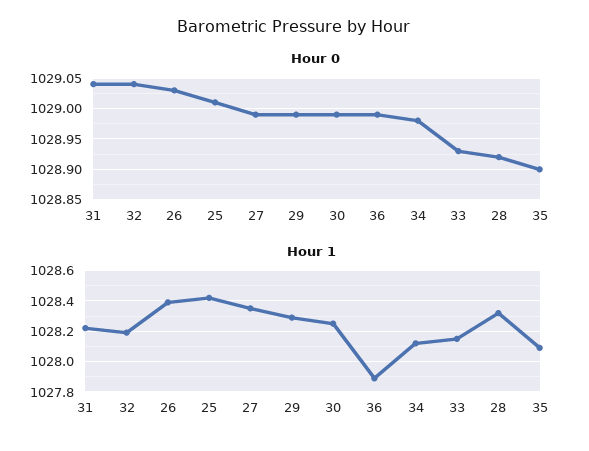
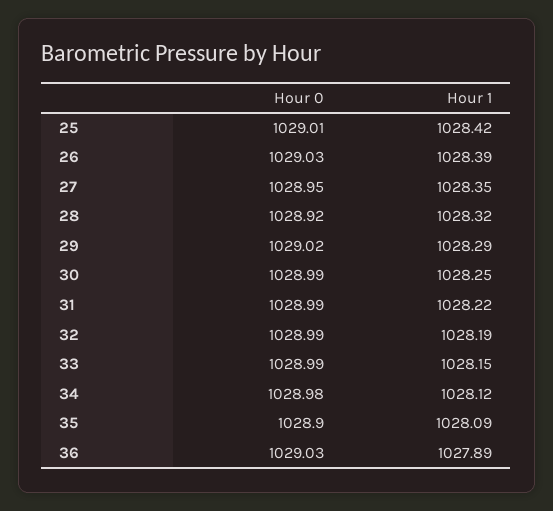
Hour 0, 31: 1029.04 -> 1028.99
Hour 0, 32: 1029.04 -> 1028.99
Hour 0, 27: 1028.99 -> 1028.95
Hour 0, 29: 1028.99 -> 1029.02
Hour 0, 36: 1028.99 -> 1029.03
Hour 0, 33: 1028.93 -> 1028.99

